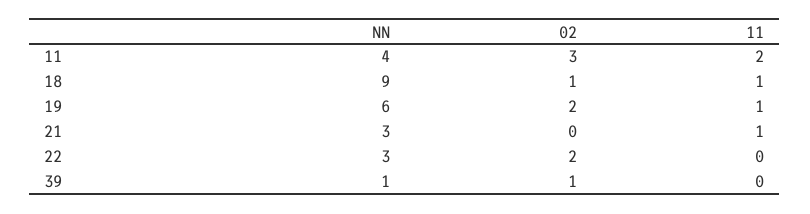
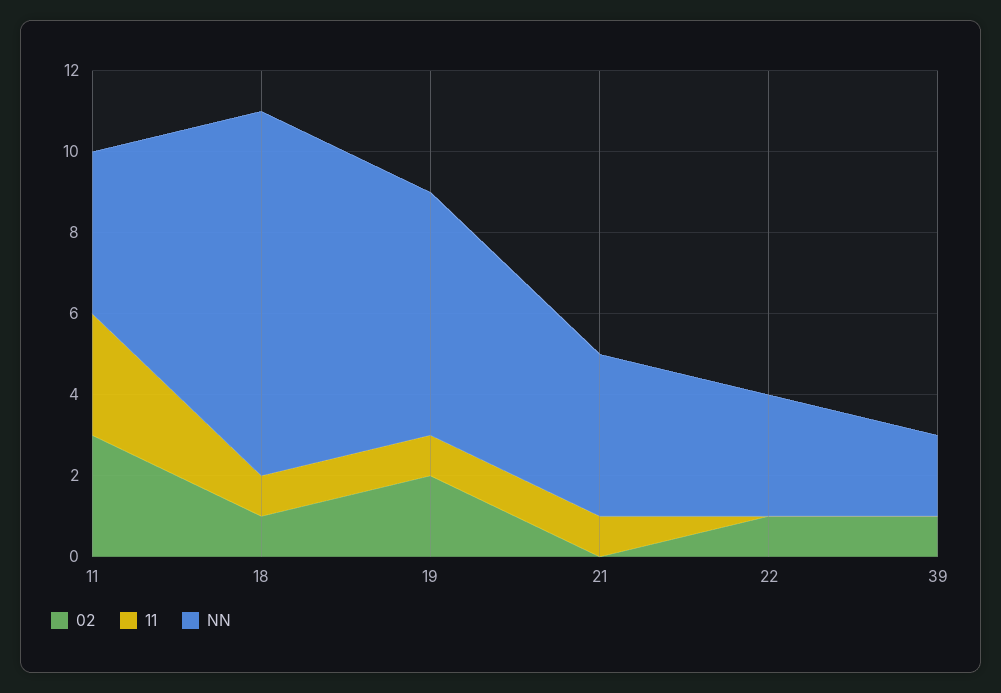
11, 11: 2 -> 3
NN, 21: 3 -> 4
02, 22: 2 -> 1
NN, 39: 1 -> 2

